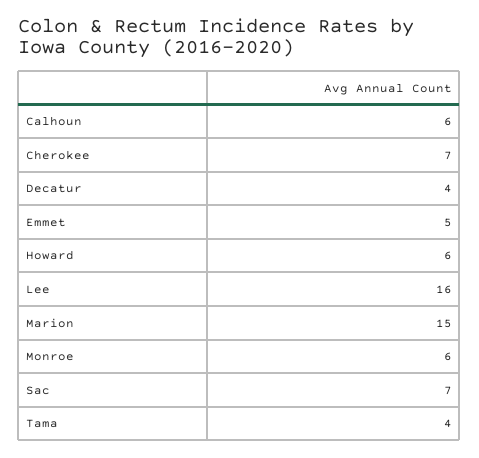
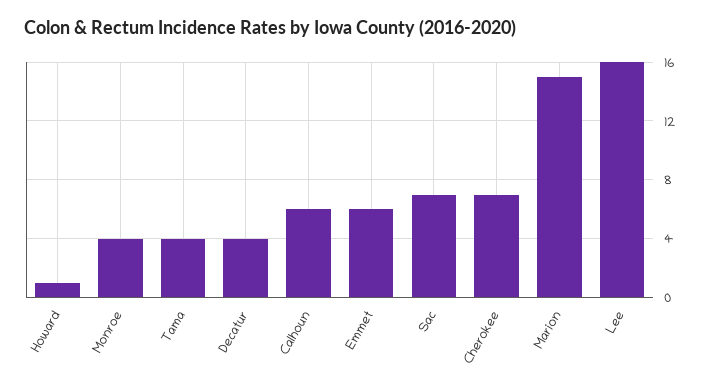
Emmet: 5 -> 6
Howard: 6 -> 1
Monroe: 6 -> 4

